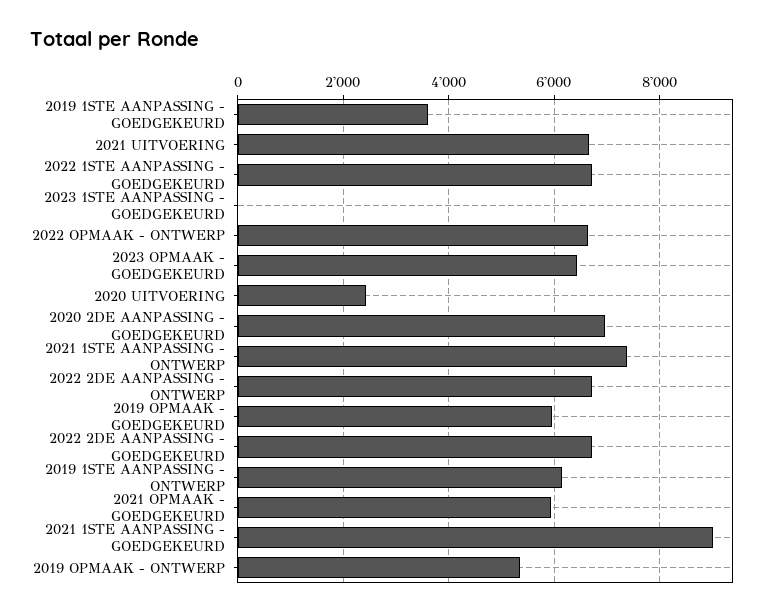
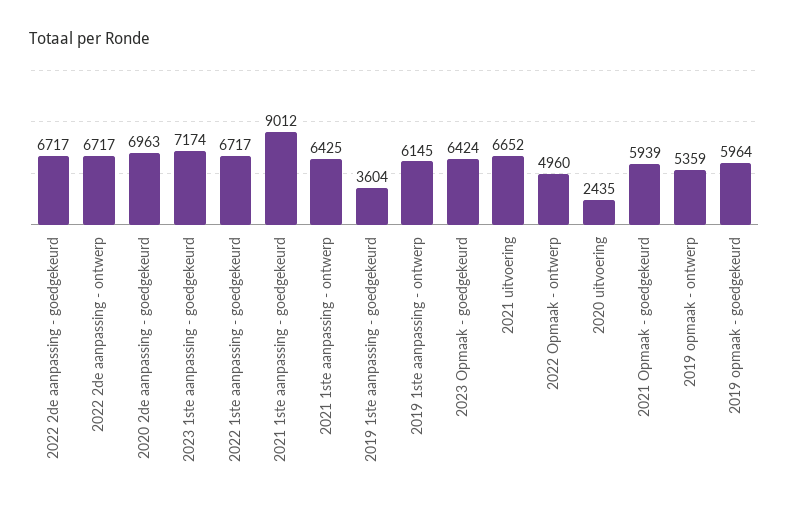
2023 1STE AANPASSING - GOEDGEKEURD: 0 -> 7174
2022 OPMAAK - ONTWERP: 6600 -> 4960
2021 1STE AANPASSING - ONTWERP: 7400 -> 6425

